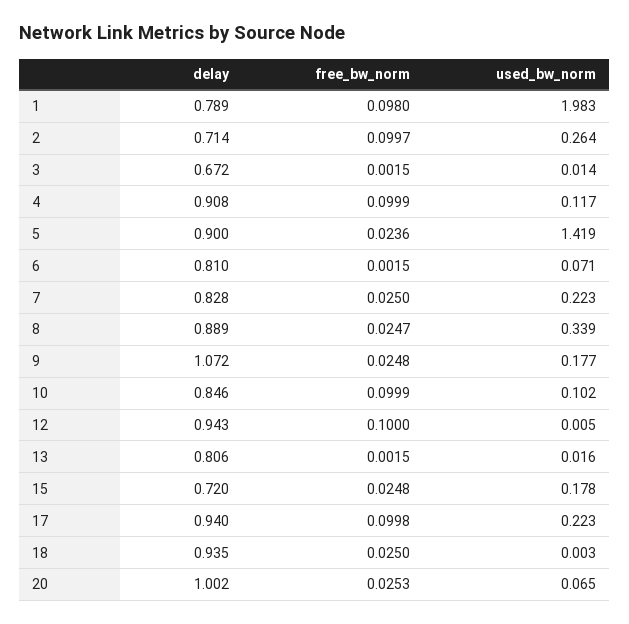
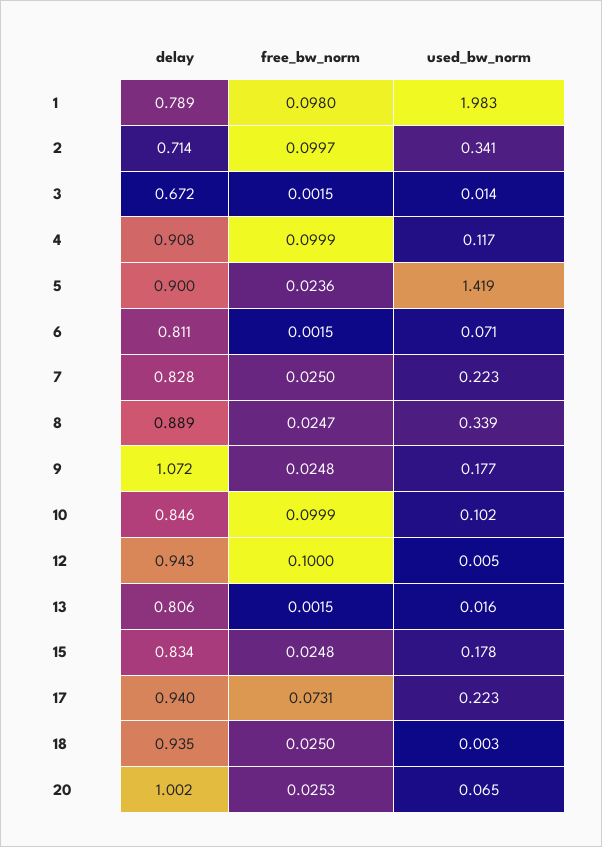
used_bw_norm, 2: 0.264 -> 0.341
delay, 6: 0.81 -> 0.811
delay, 15: 0.72 -> 0.834
free_bw_norm, 17: 0.0998 -> 0.0731

